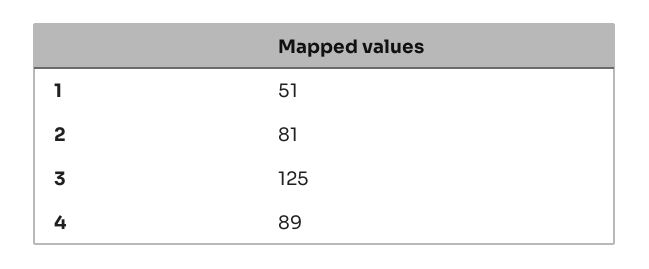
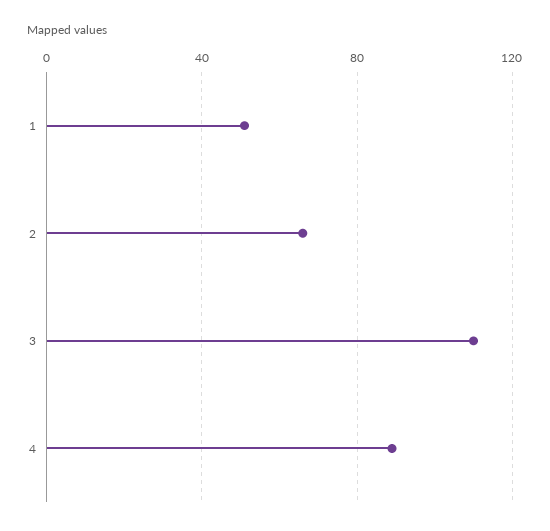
2: 81 -> 65
3: 125 -> 110

